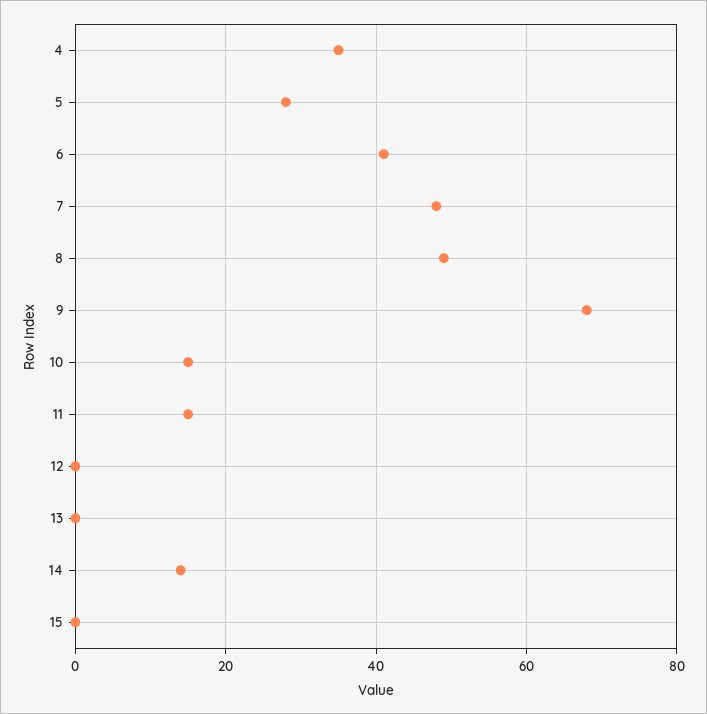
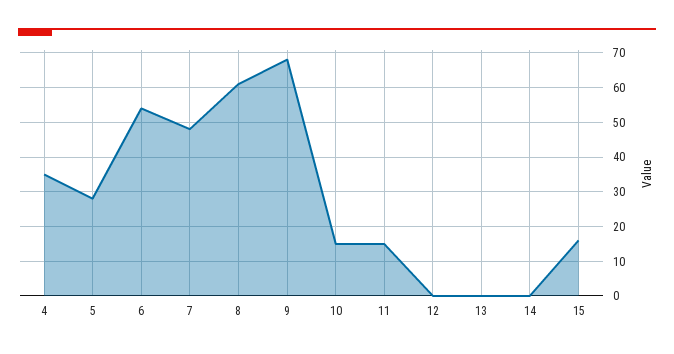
6: 40 -> 55
8: 50 -> 60
14: 15 -> 0
15: 0 -> 15

